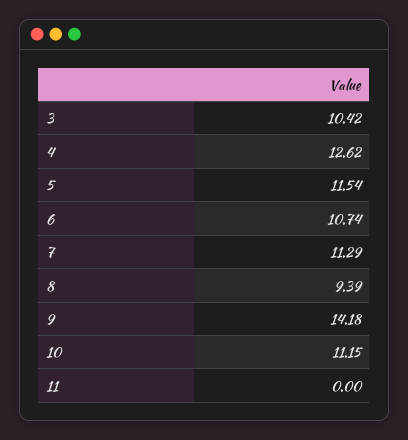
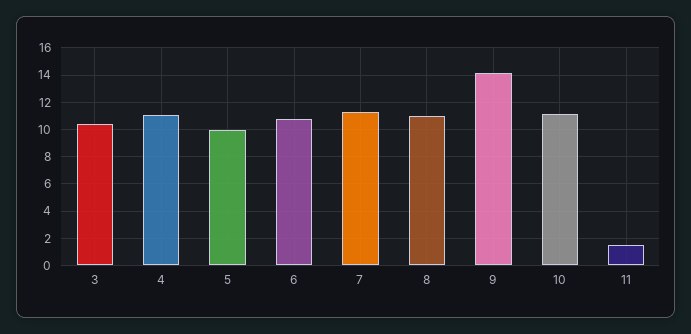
4: 12.62 -> 11
5: 11.54 -> 10
8: 9.39 -> 11
11: 0 -> 1.5

